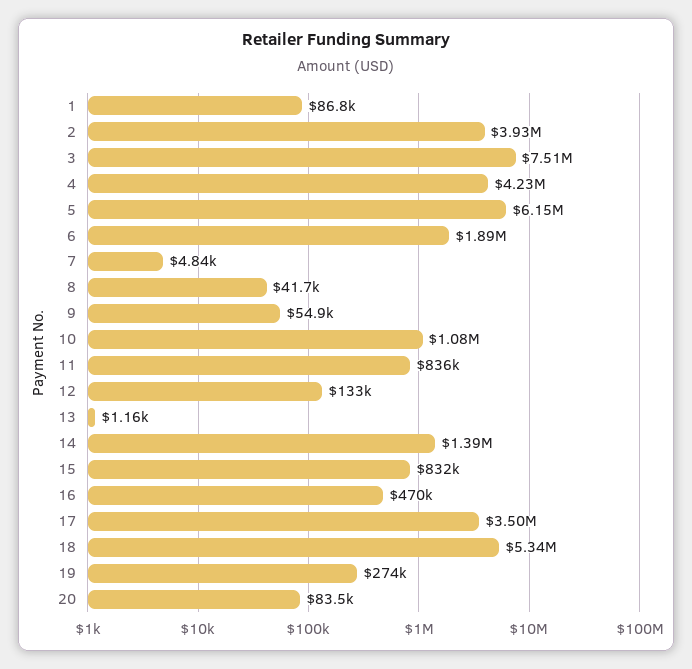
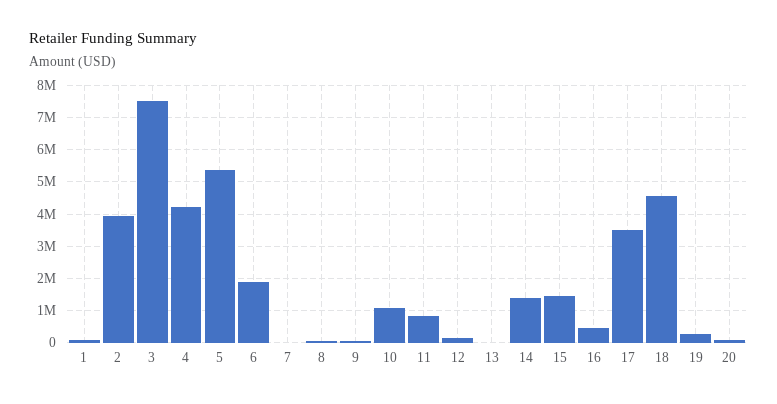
5: 6150000 -> 5400000
15: 832000 -> 1400000
18: 5340000 -> 4600000

